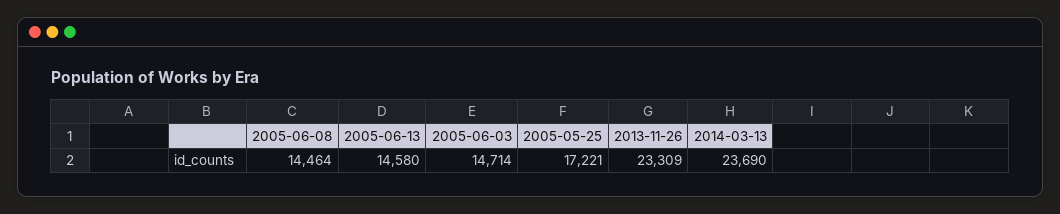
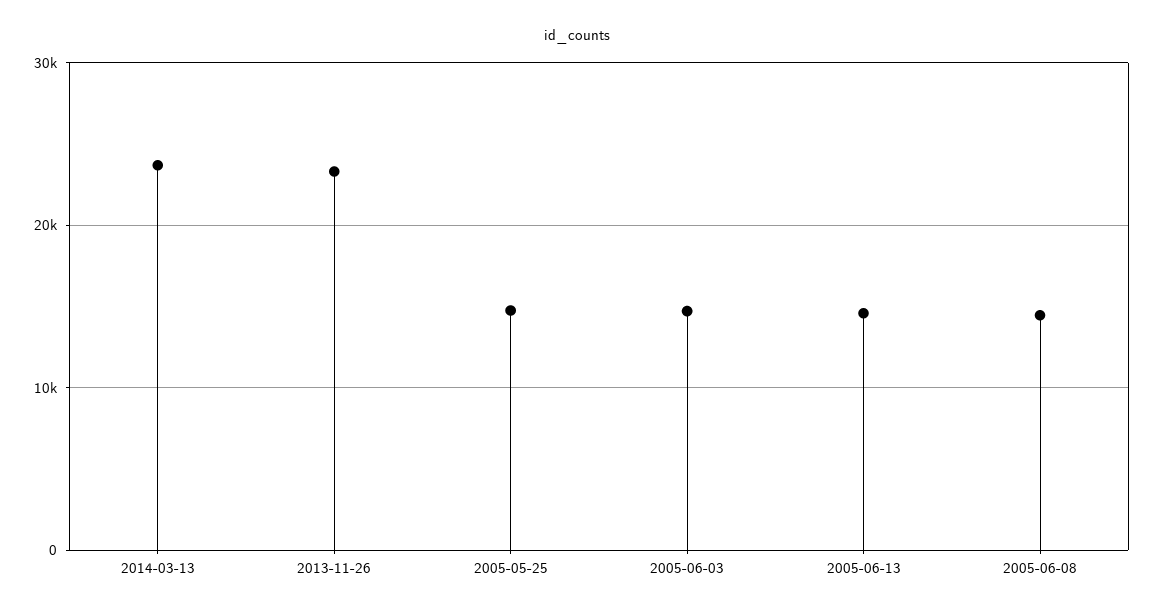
2005-05-25: 17221 -> 15000

